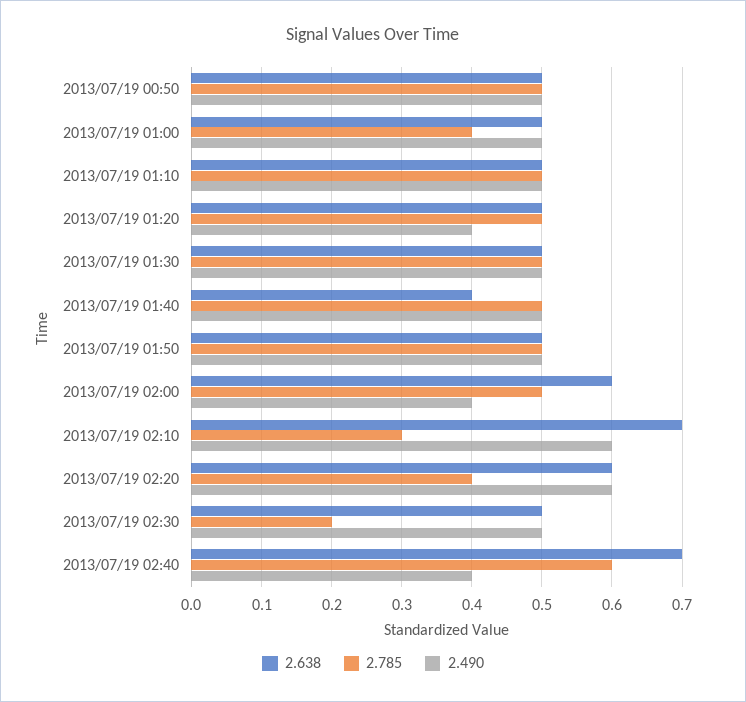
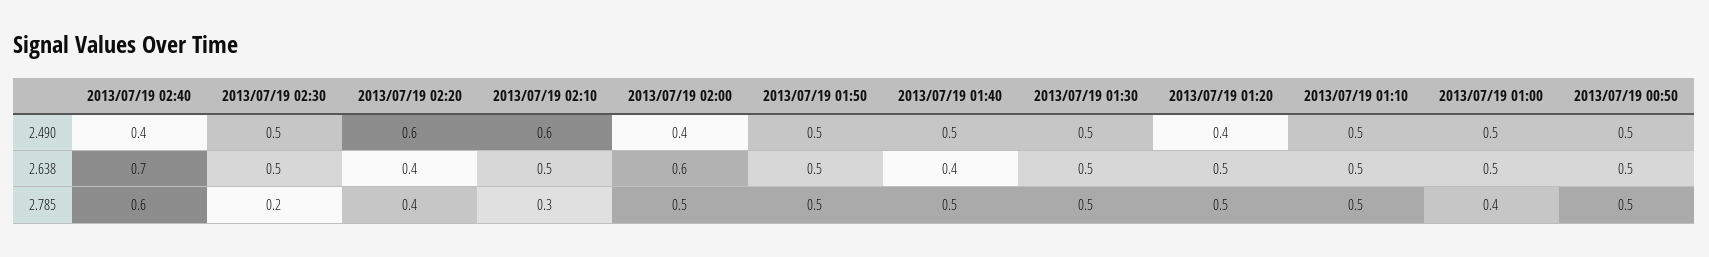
2.638, 2013/07/19 02:10: 0.7 -> 0.5
2.638, 2013/07/19 02:20: 0.6 -> 0.4

